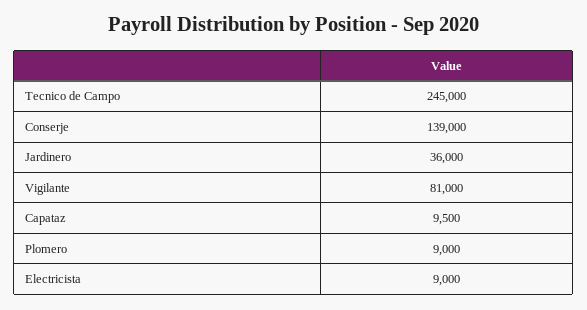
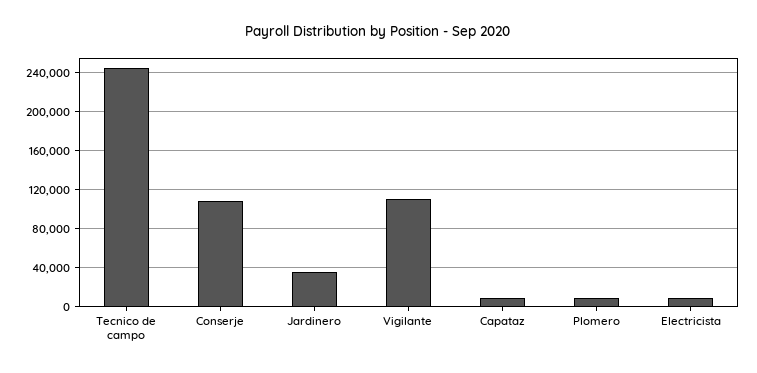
Conserje: 139000 -> 110000
Vigilante: 81000 -> 110000

